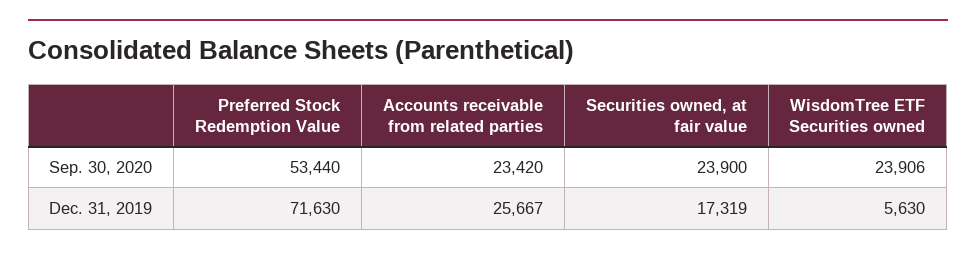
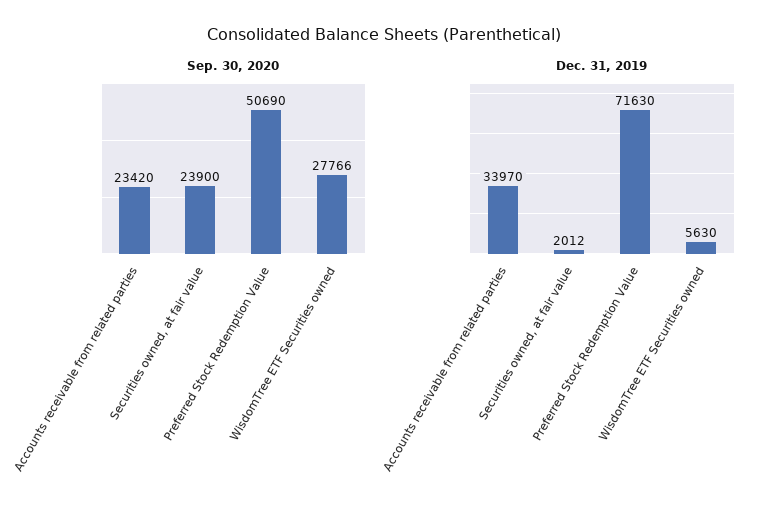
Sep. 30, 2020, Preferred Stock Redemption Value: 53440 -> 50690
Sep. 30, 2020, WisdomTree ETF Securities owned: 23906 -> 27766
Dec. 31, 2019, Accounts receivable from related parties: 25667 -> 33970
Dec. 31, 2019, Securities owned, at fair value: 17319 -> 2012

